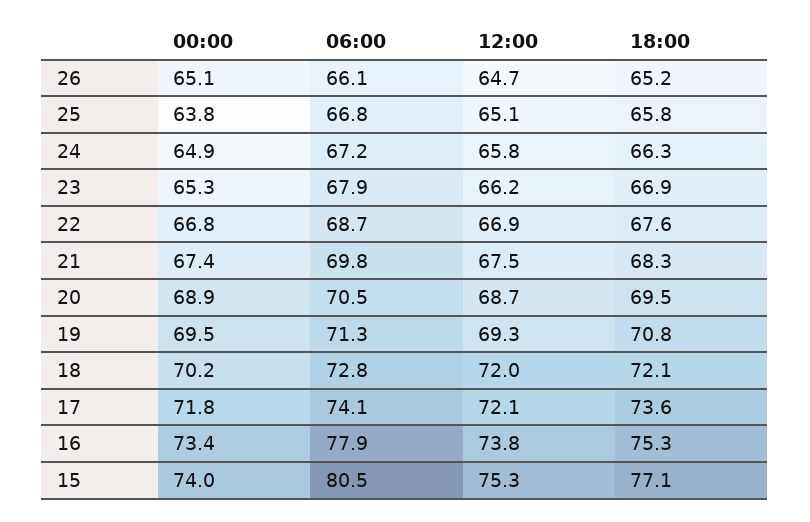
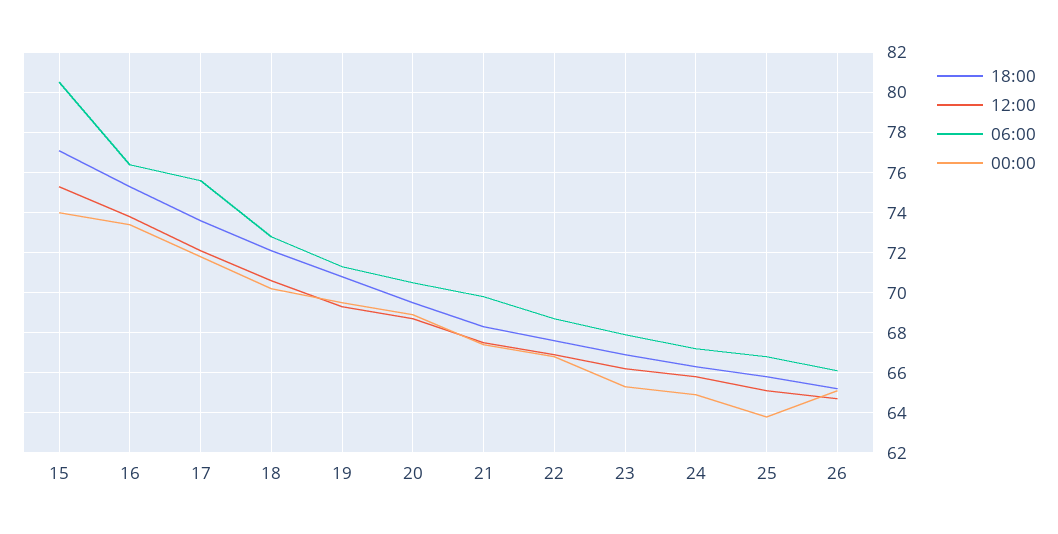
12:00, 18: 72 -> 70.5
06:00, 17: 74.1 -> 75.5
06:00, 16: 77.9 -> 76.5

